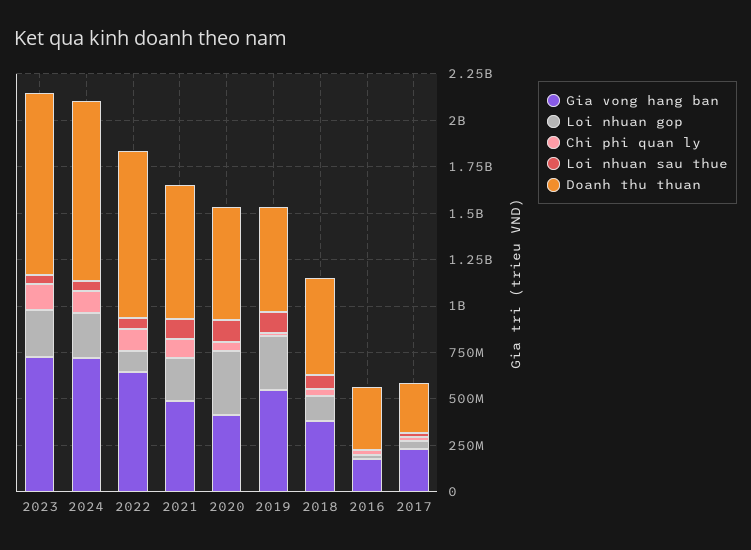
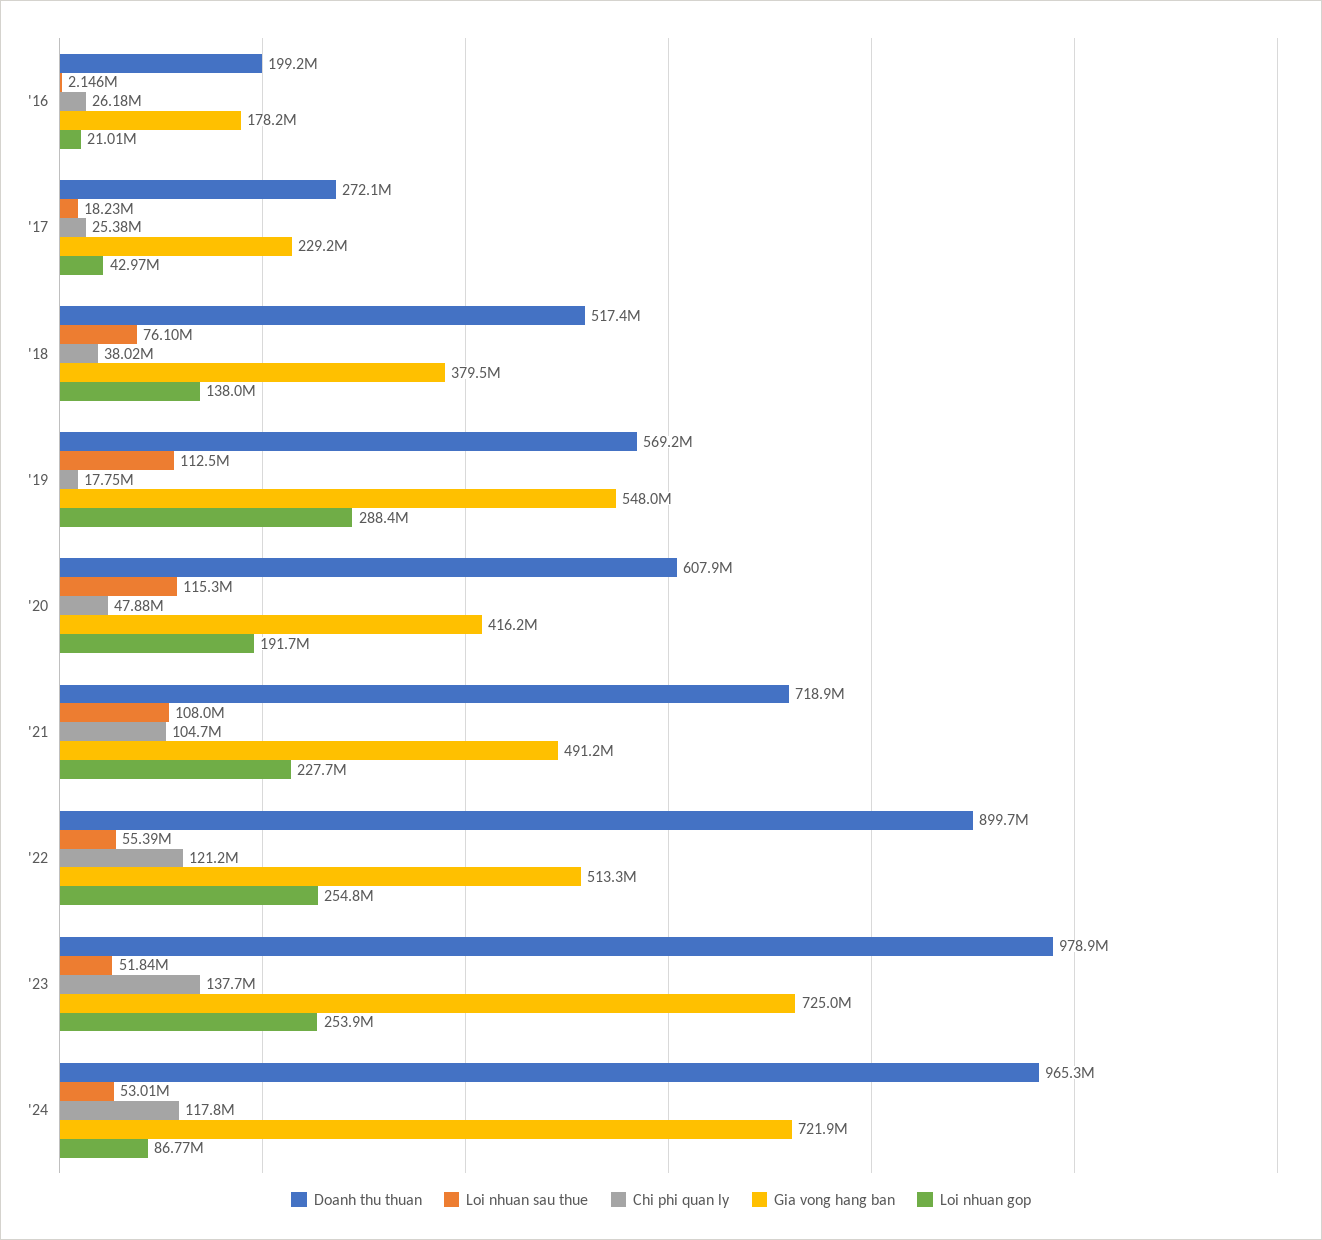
Loi nhuan gop, 2024: 250000000 -> 86770000
Gia vong hang ban, 2022: 650000000 -> 513300000
Loi nhuan gop, 2022: 100000000 -> 254800000
Loi nhuan gop, 2020: 350000000 -> 191700000
Doanh thu thuan, 2016: 350000000 -> 199200000

